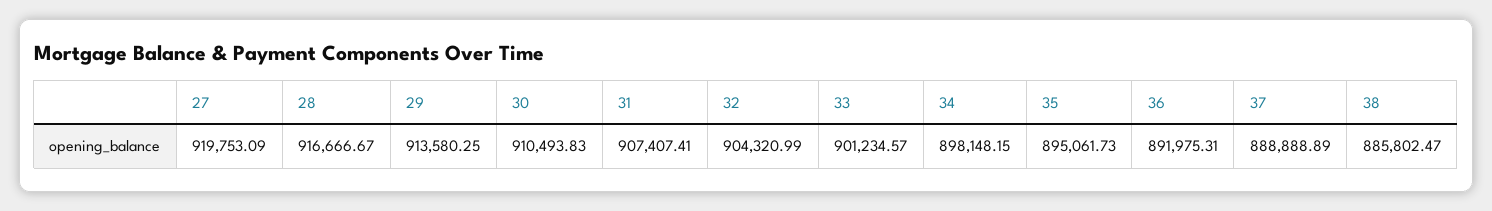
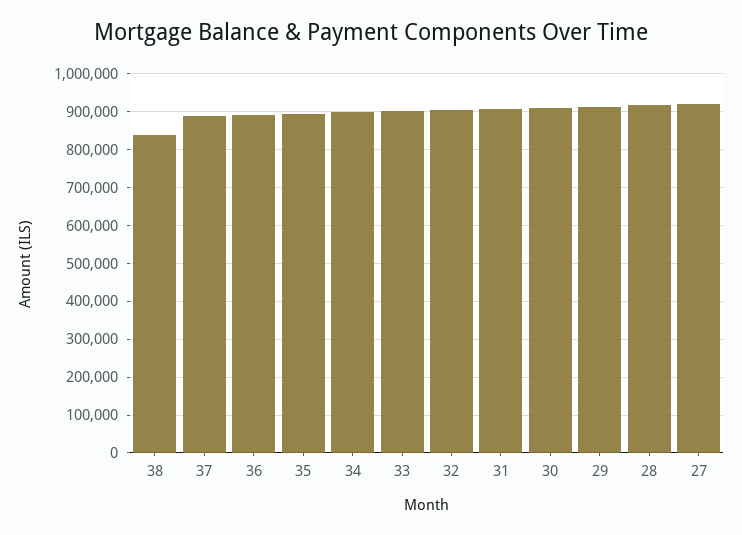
38: 885802.47 -> 840000

